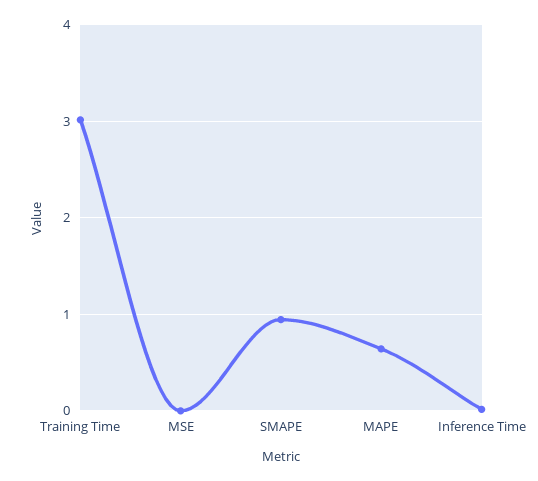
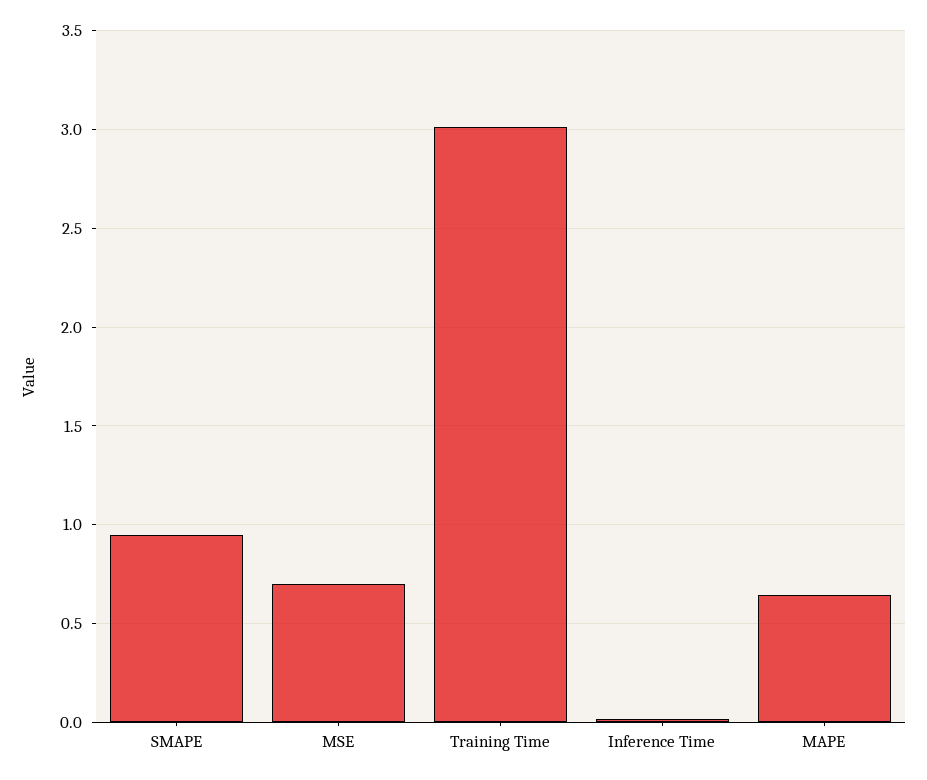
MSE: 0 -> 0.7

